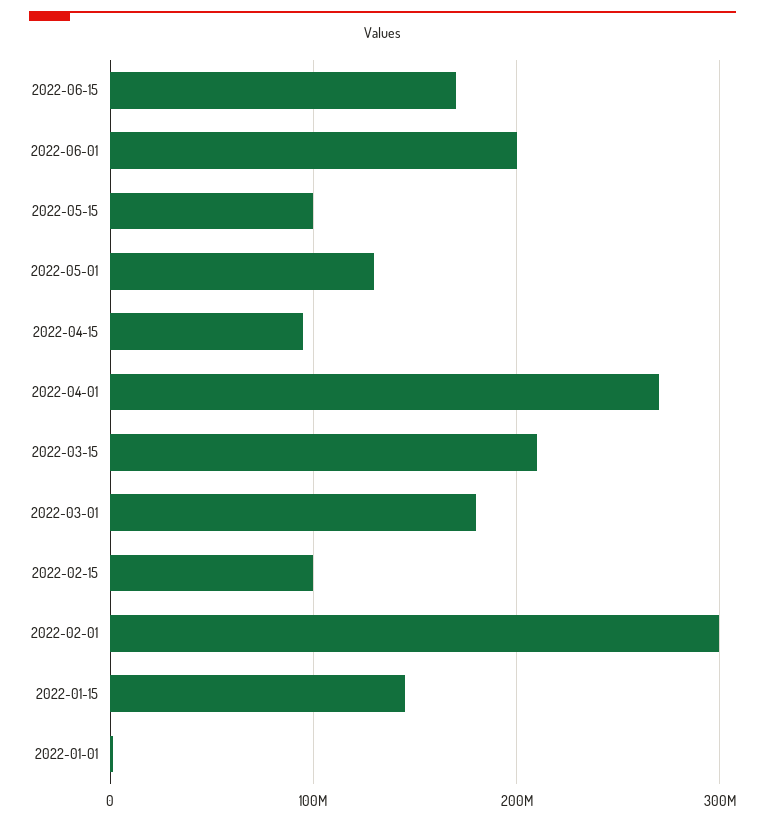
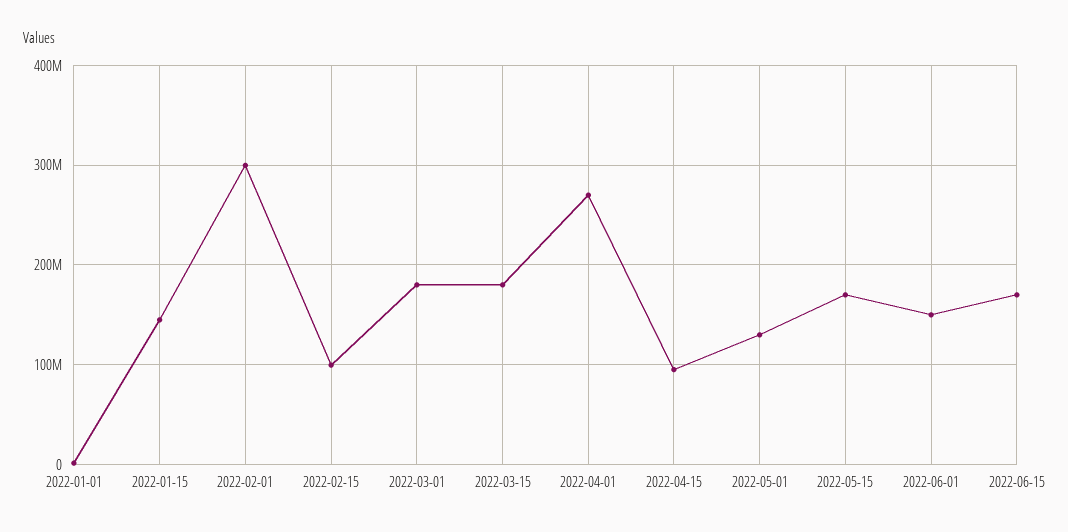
2022-06-01: 200000000 -> 150000000
2022-05-15: 100000000 -> 170000000
2022-03-15: 210000000 -> 180000000

